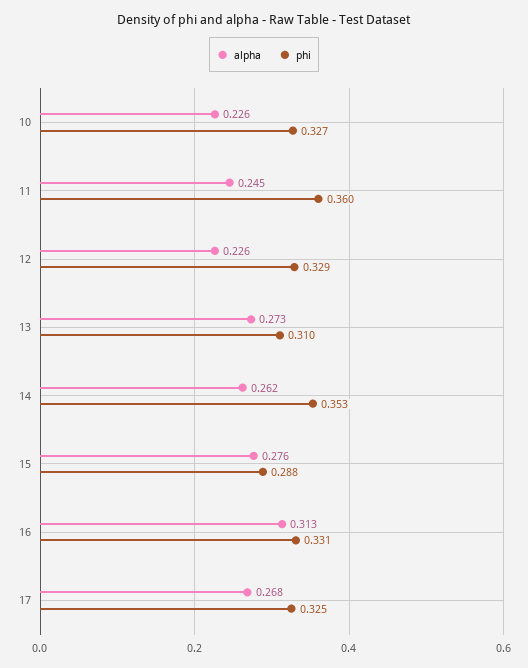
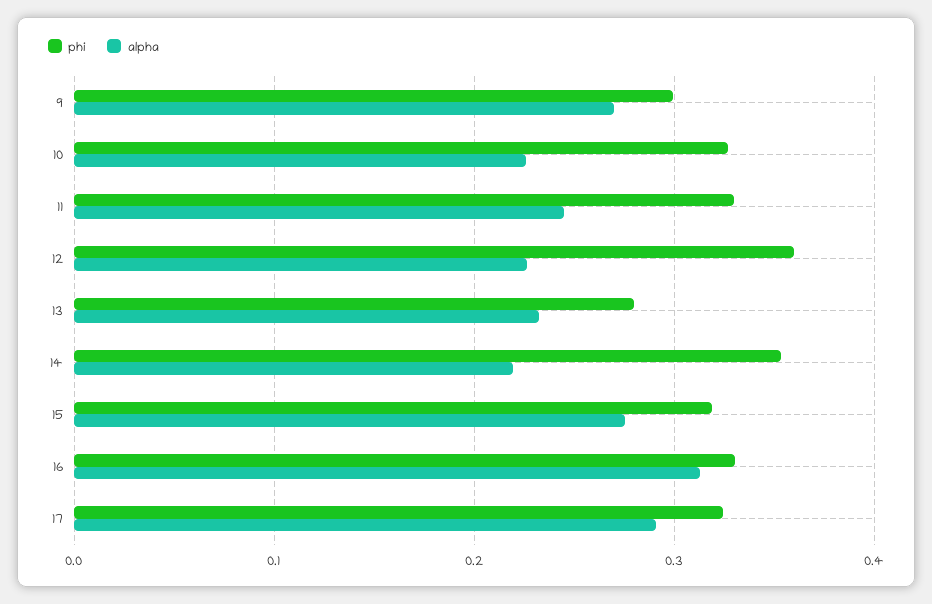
phi, 11: 0.36 -> 0.33
phi, 12: 0.329 -> 0.36
alpha, 13: 0.273 -> 0.23
phi, 13: 0.31 -> 0.28
alpha, 14: 0.262 -> 0.22
phi, 15: 0.288 -> 0.32
alpha, 17: 0.268 -> 0.29
phi, 9: none -> 0.3
alpha, 9: none -> 0.27

